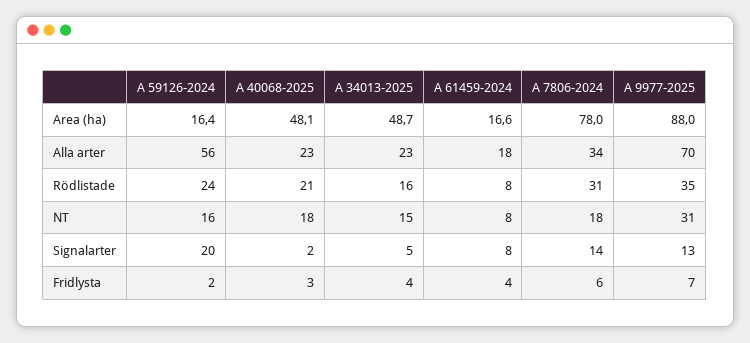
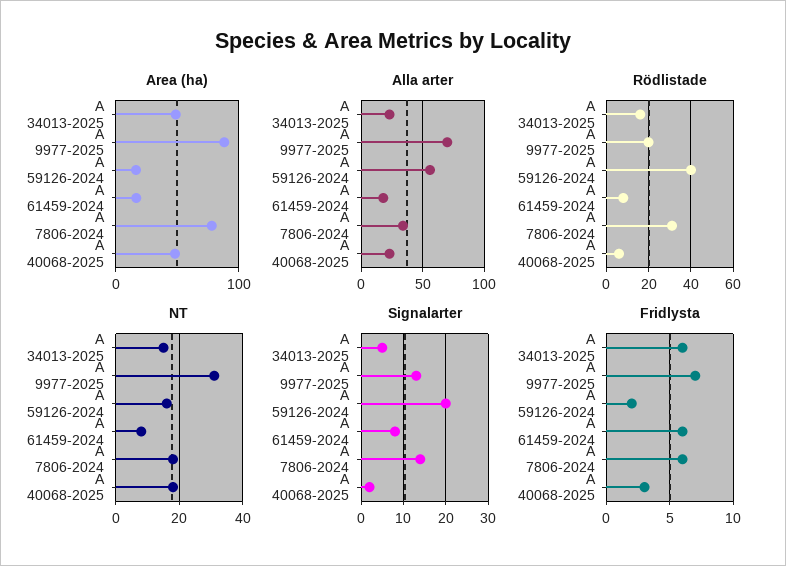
Rödlistade, A 59126-2024: 24 -> 40
Rödlistade, A 40068-2025: 21 -> 5
Rödlistade, A 9977-2025: 35 -> 20
Fridlysta, A 34013-2025: 4 -> 6
Fridlysta, A 61459-2024: 4 -> 6

